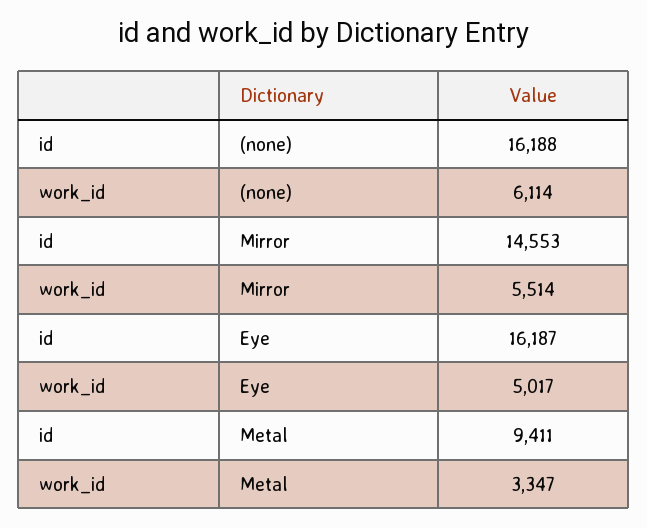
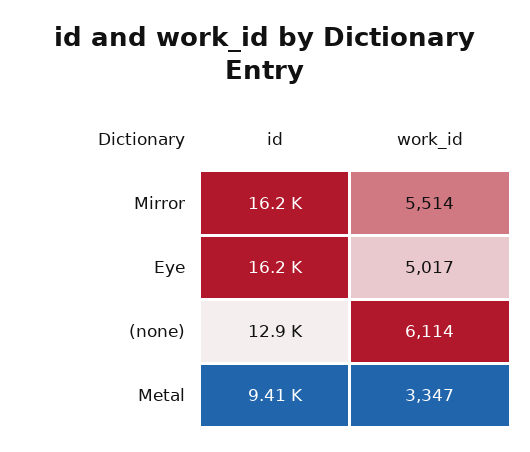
id, (none): 16188 -> 12900
id, Mirror: 14553 -> 16200

